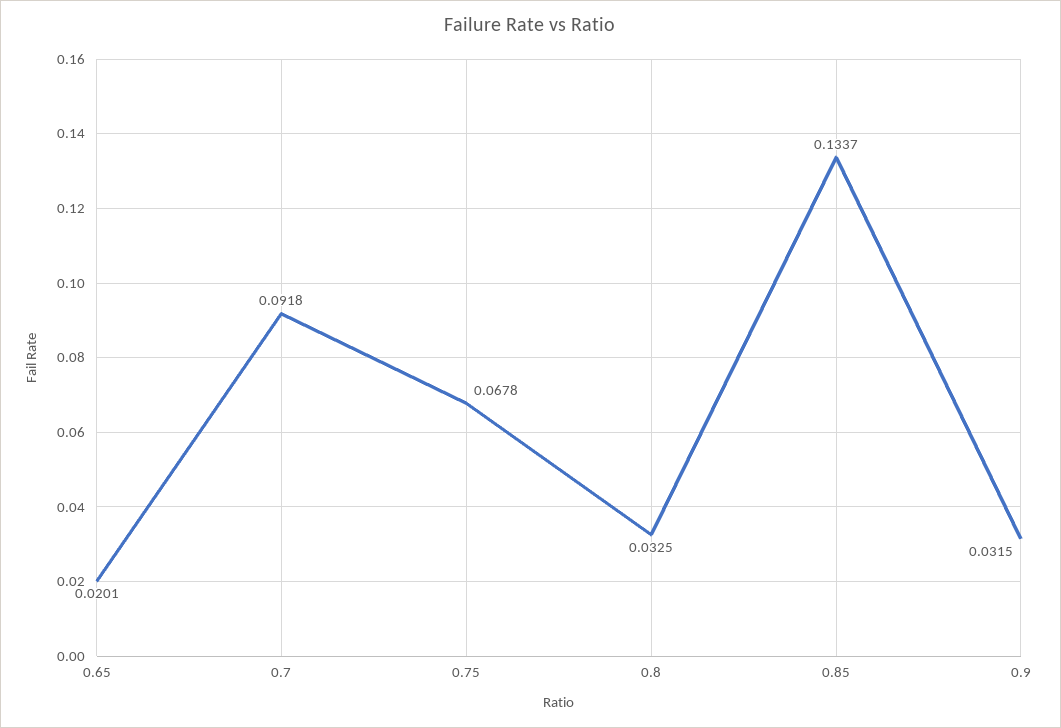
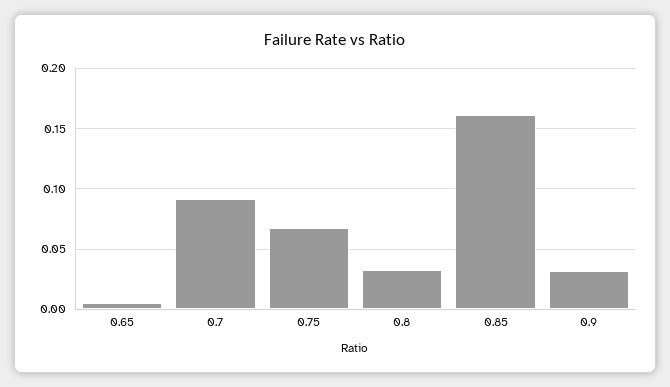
0.65: 0.0201 -> 0.005
0.85: 0.1337 -> 0.16

